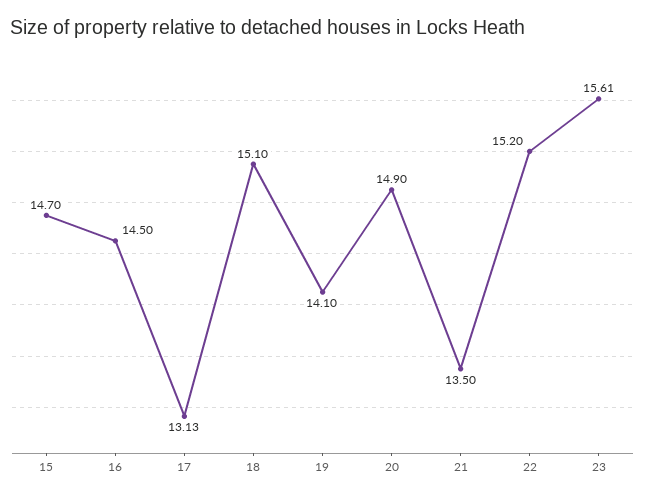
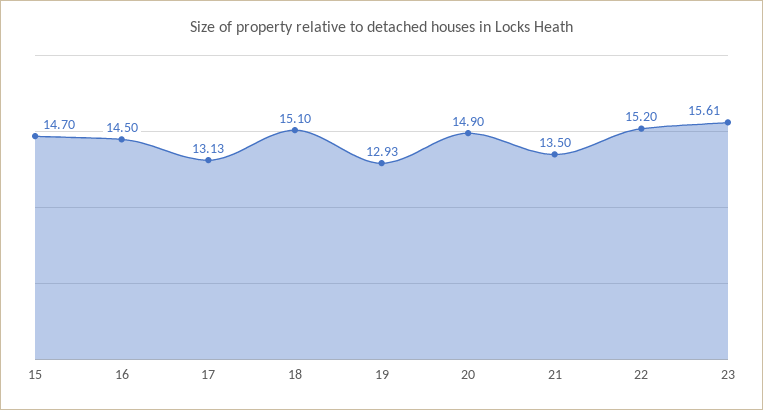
19: 14.1 -> 12.93

